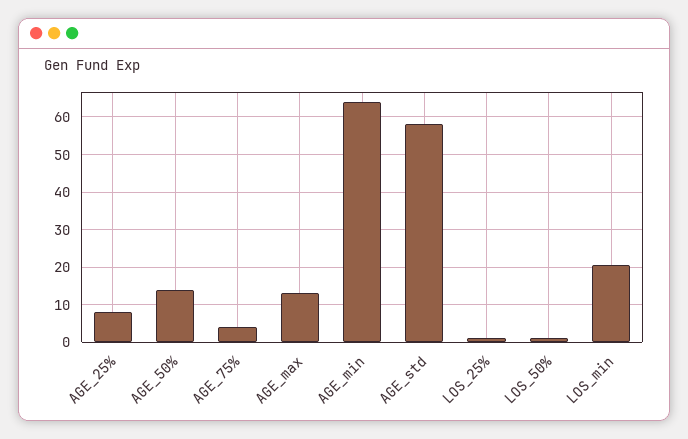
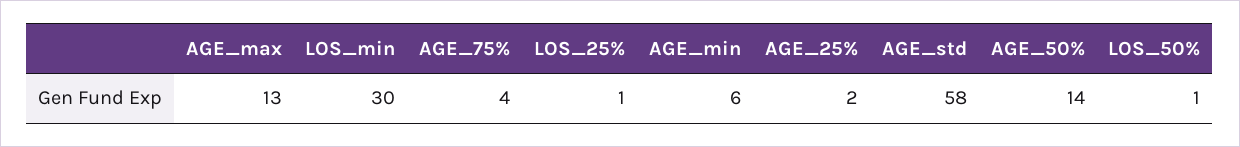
AGE_25%: 8 -> 2
AGE_min: 64 -> 6
LOS_min: 20 -> 30

